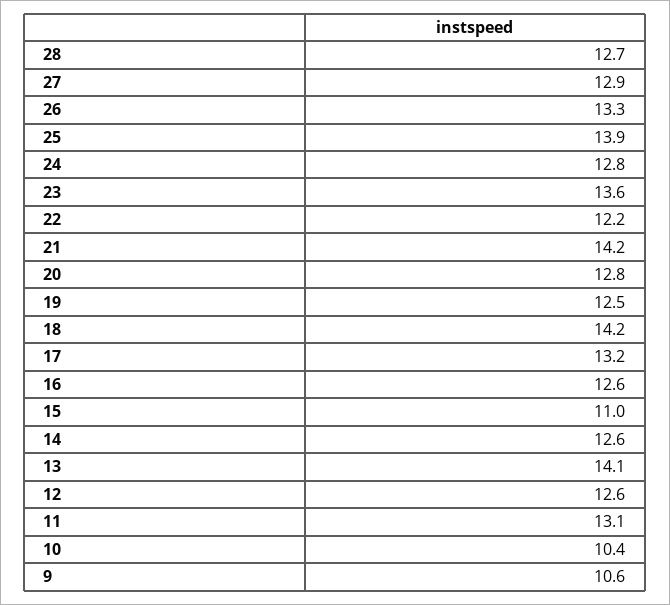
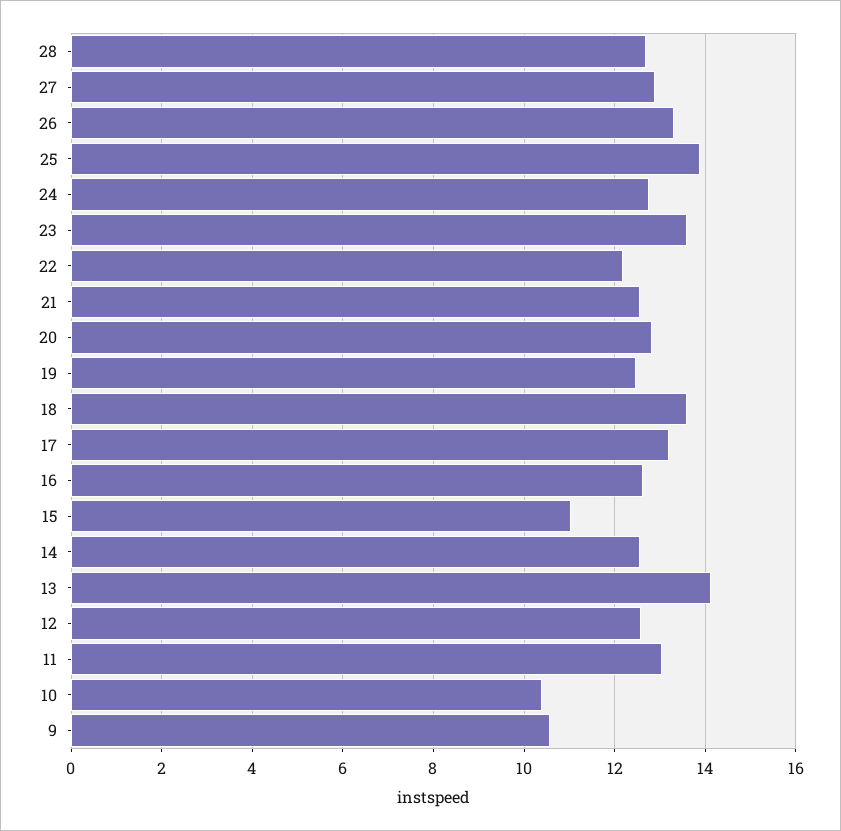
21: 14.2 -> 12.6
18: 14.2 -> 13.6

